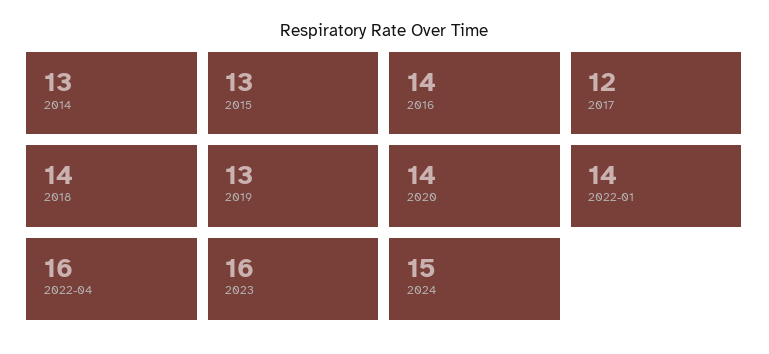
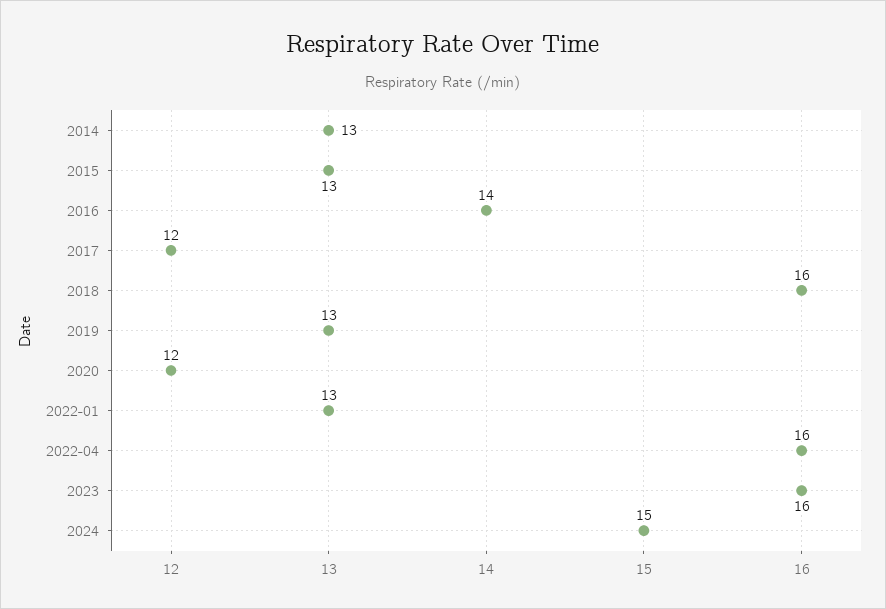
2018: 14 -> 16
2020: 14 -> 12
2022-01: 14 -> 13

